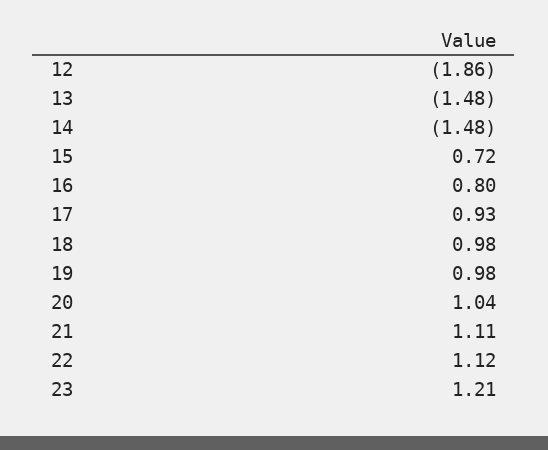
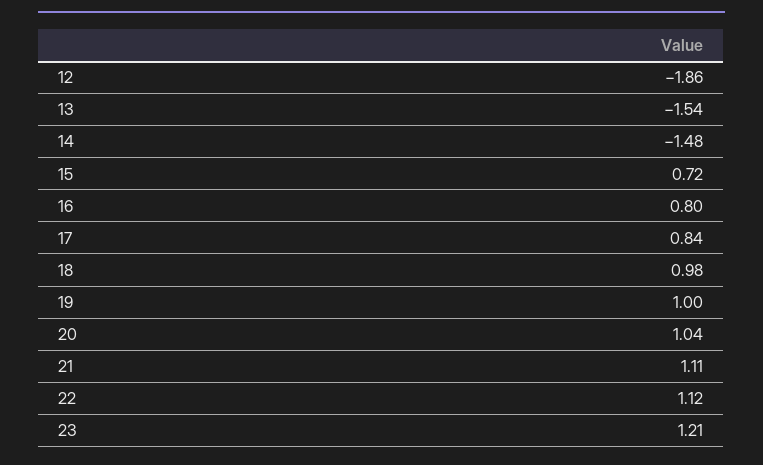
13: -1.48 -> -1.54
17: 0.93 -> 0.84
19: 0.98 -> 1

